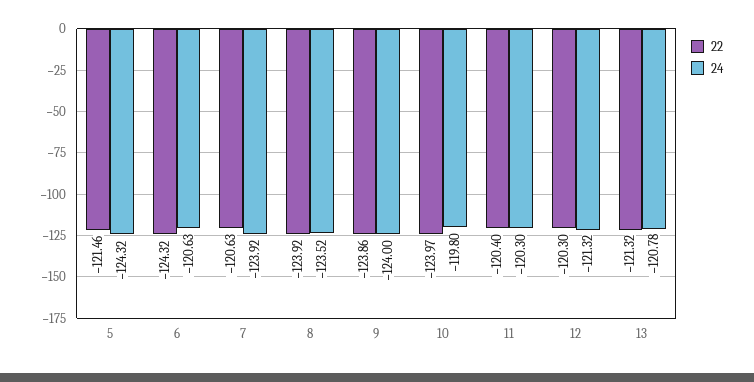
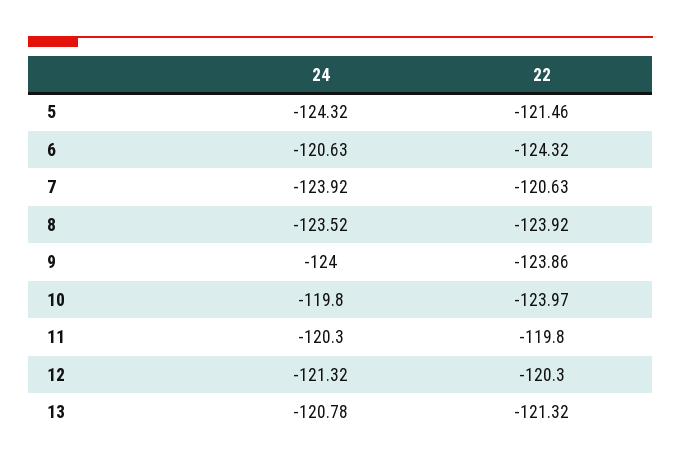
22, 11: -120.4 -> -119.8

